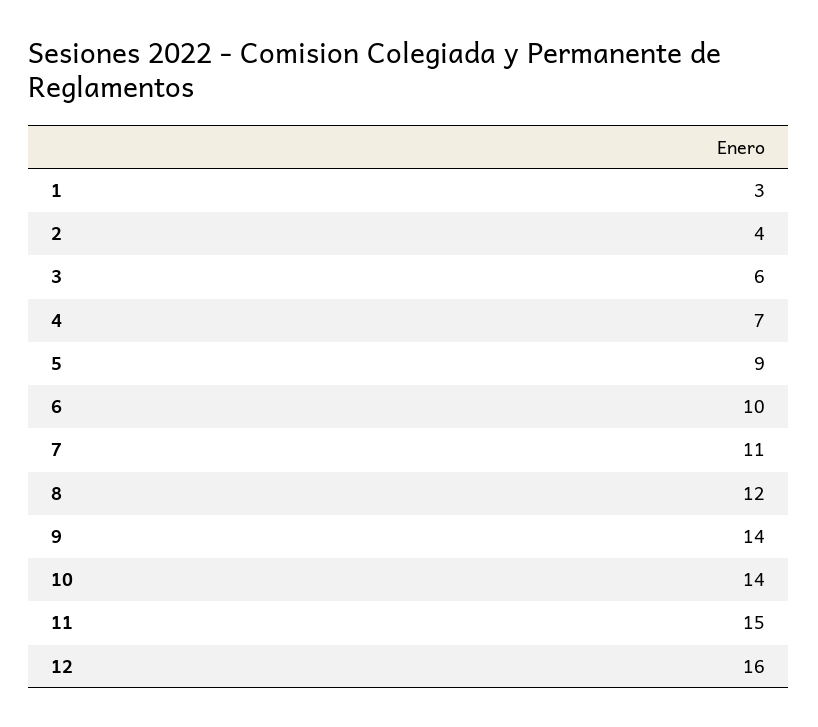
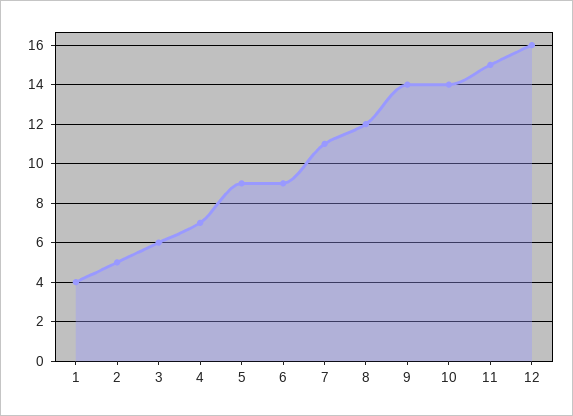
1: 3 -> 4
2: 4 -> 5
6: 10 -> 9

